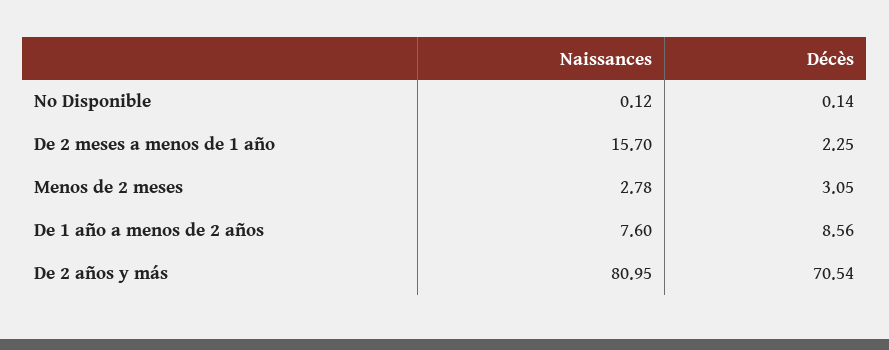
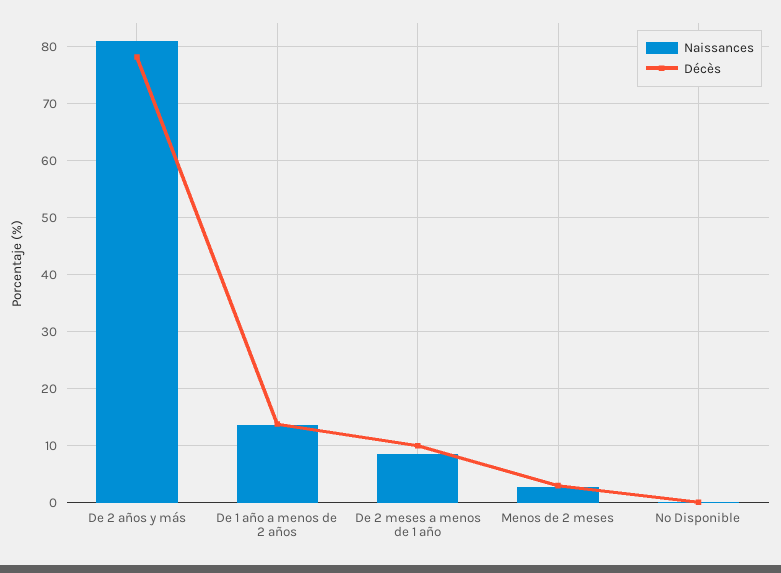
Naissances, De 2 meses a menos de 1 año: 15.7 -> 8
Décès, De 2 meses a menos de 1 año: 2.25 -> 10
Naissances, De 1 año a menos de 2 años: 7.6 -> 14
Décès, De 1 año a menos de 2 años: 8.56 -> 14
Décès, De 2 años y más: 70.54 -> 78

